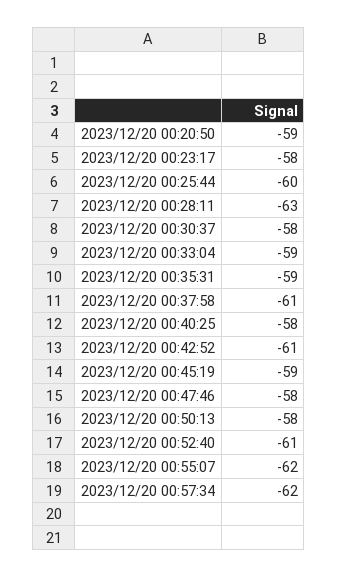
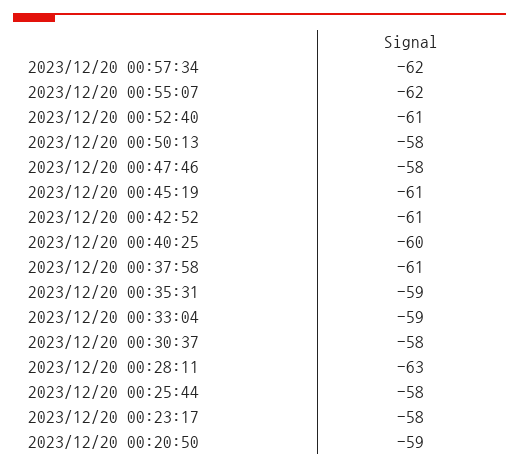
2023/12/20 00:25:44: -60 -> -58
2023/12/20 00:40:25: -58 -> -60
2023/12/20 00:45:19: -59 -> -61

